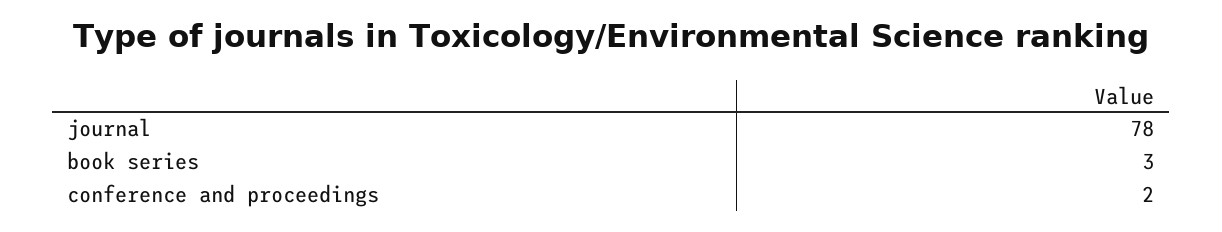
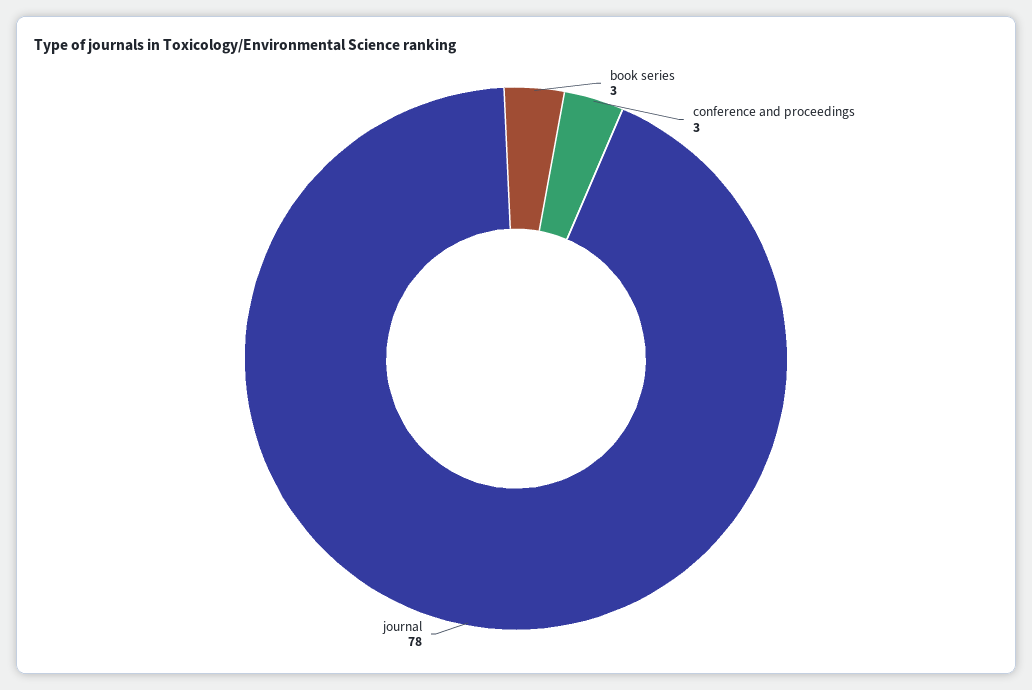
conference and proceedings: 2 -> 3

